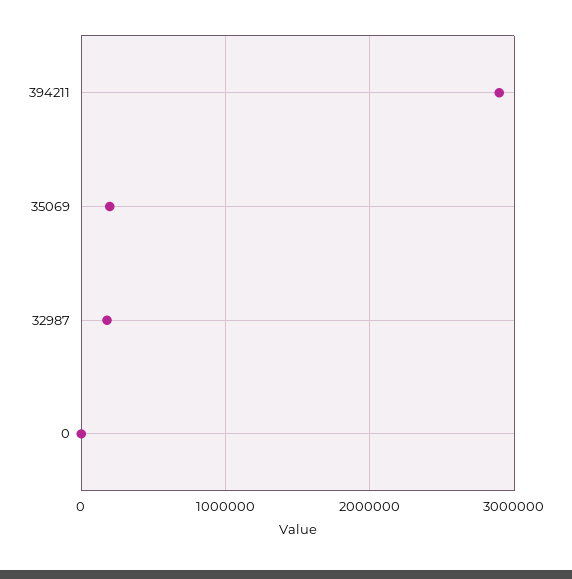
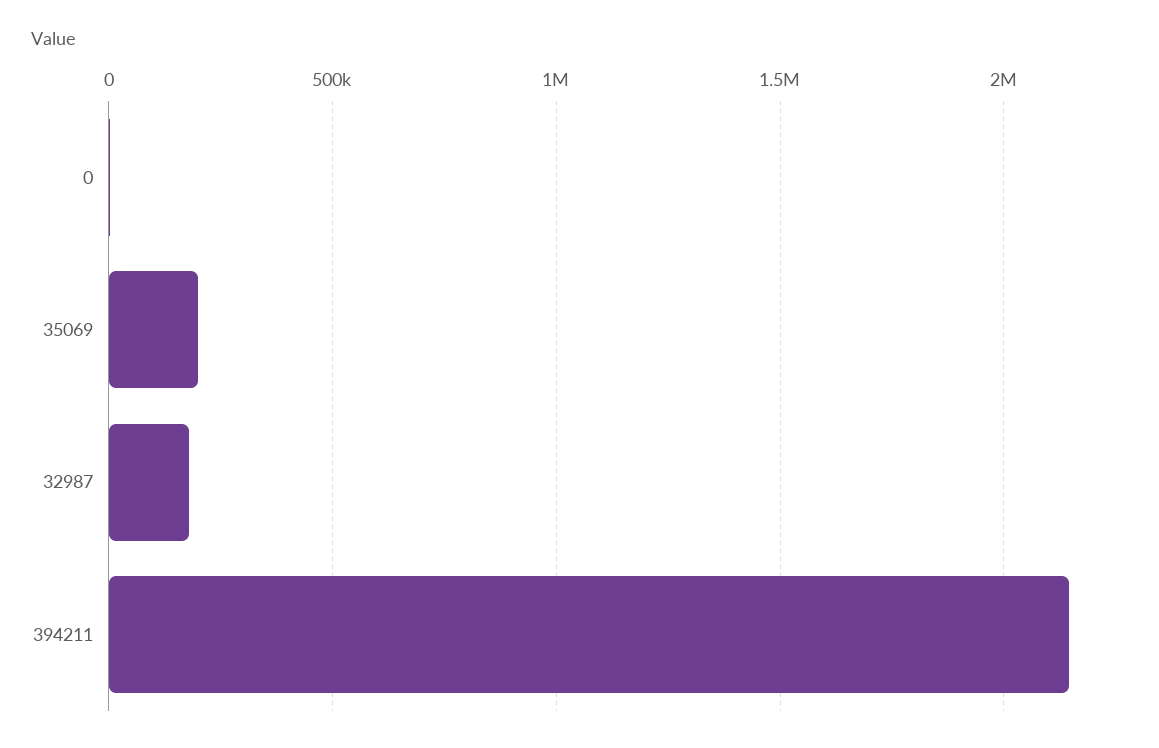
394211: 2900000 -> 2150000

